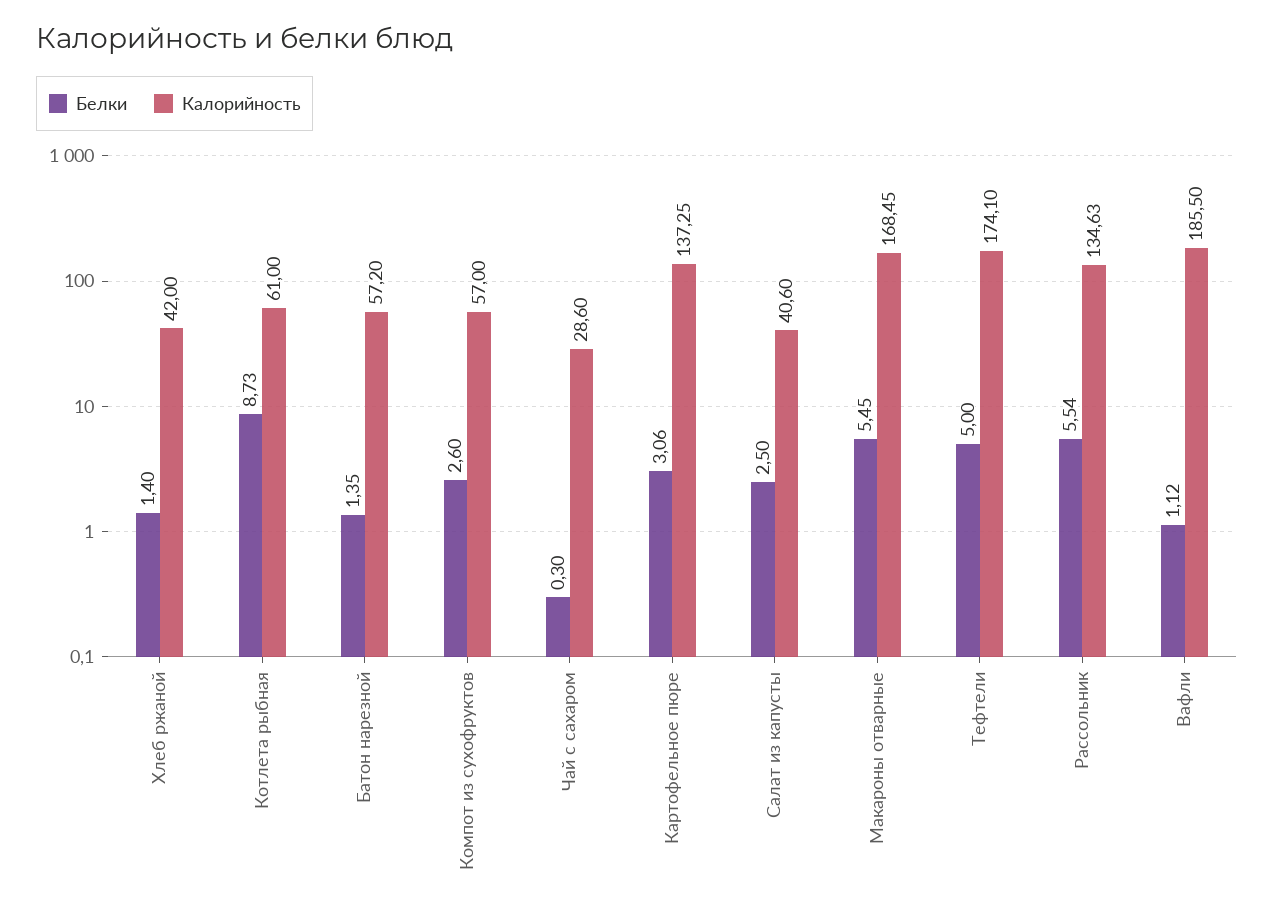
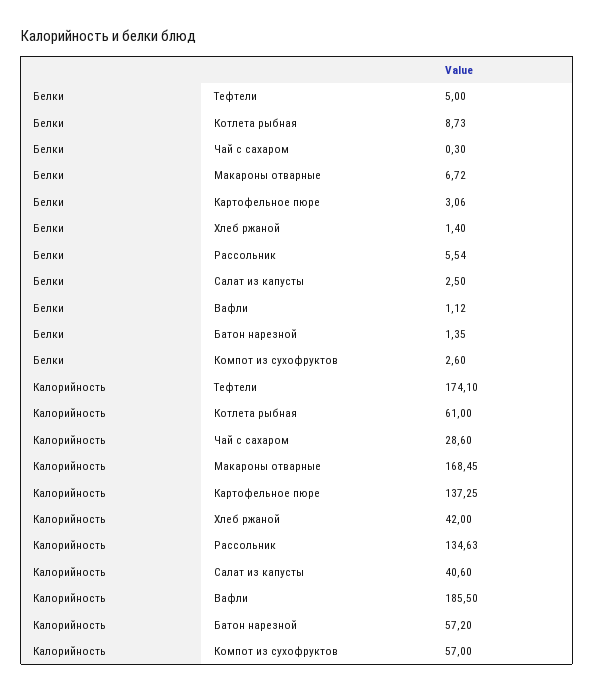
Белки, Макароны отварные: 5.45 -> 6.72

